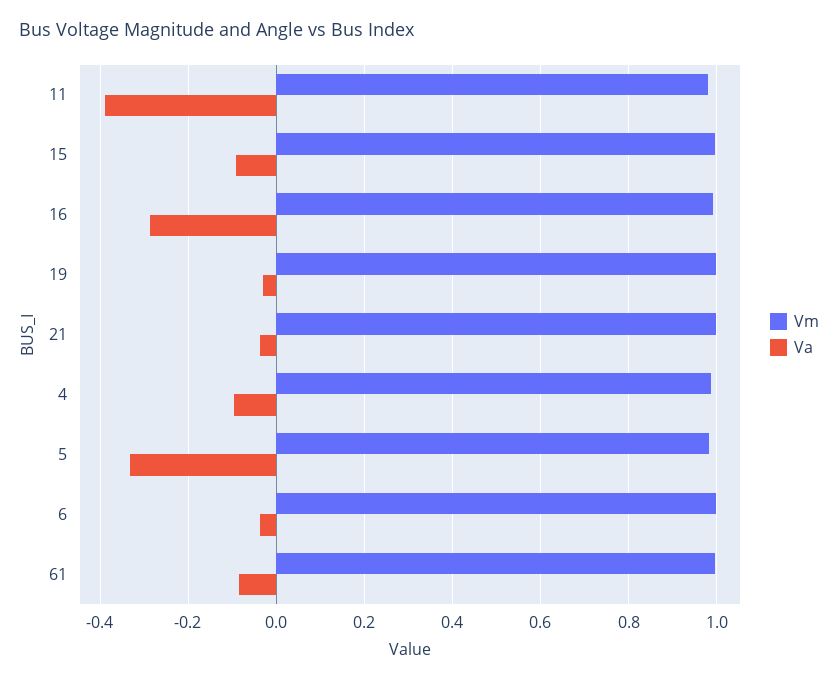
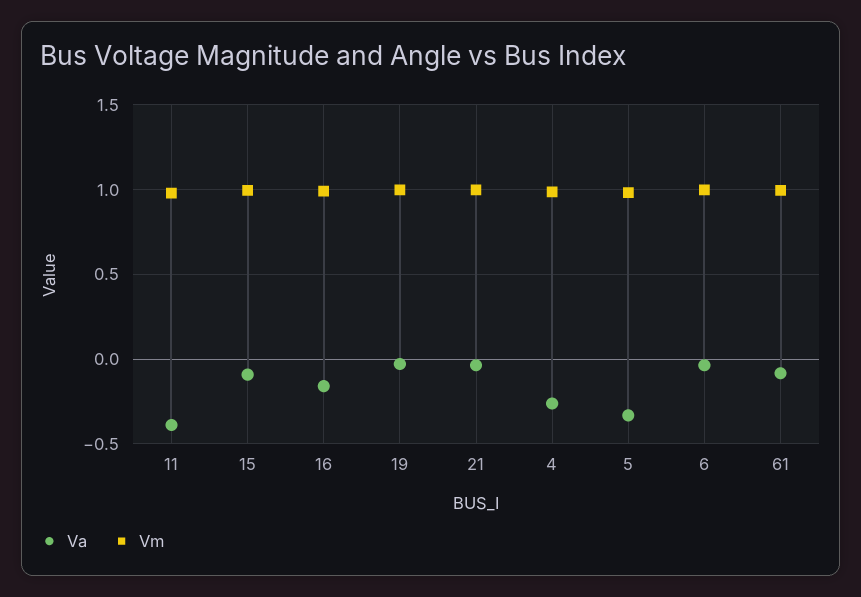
Va, 16: -0.28 -> -0.15
Va, 4: -0.1 -> -0.25

